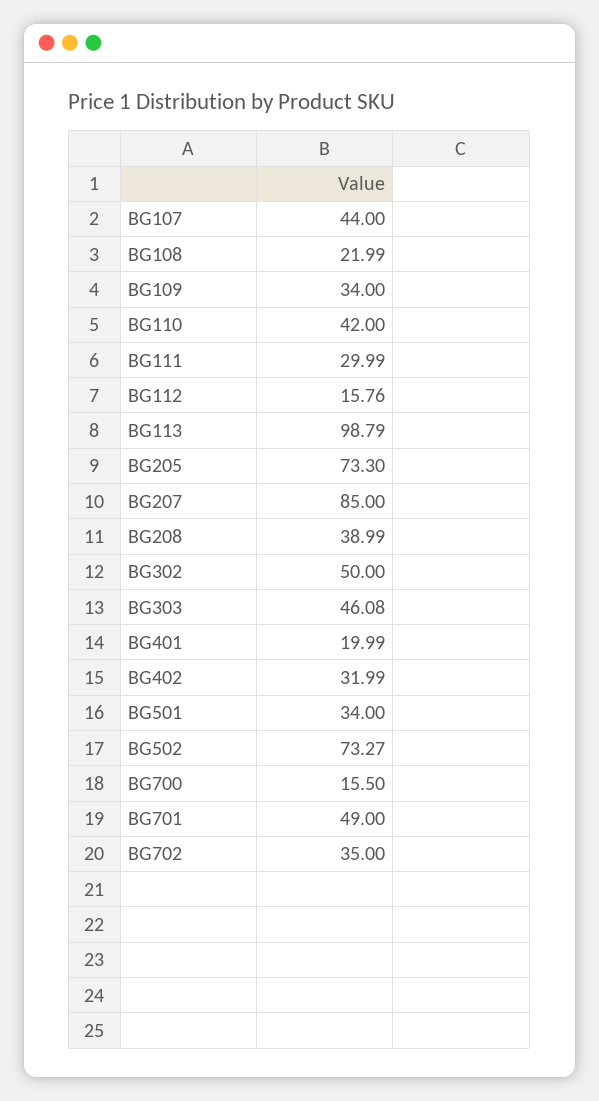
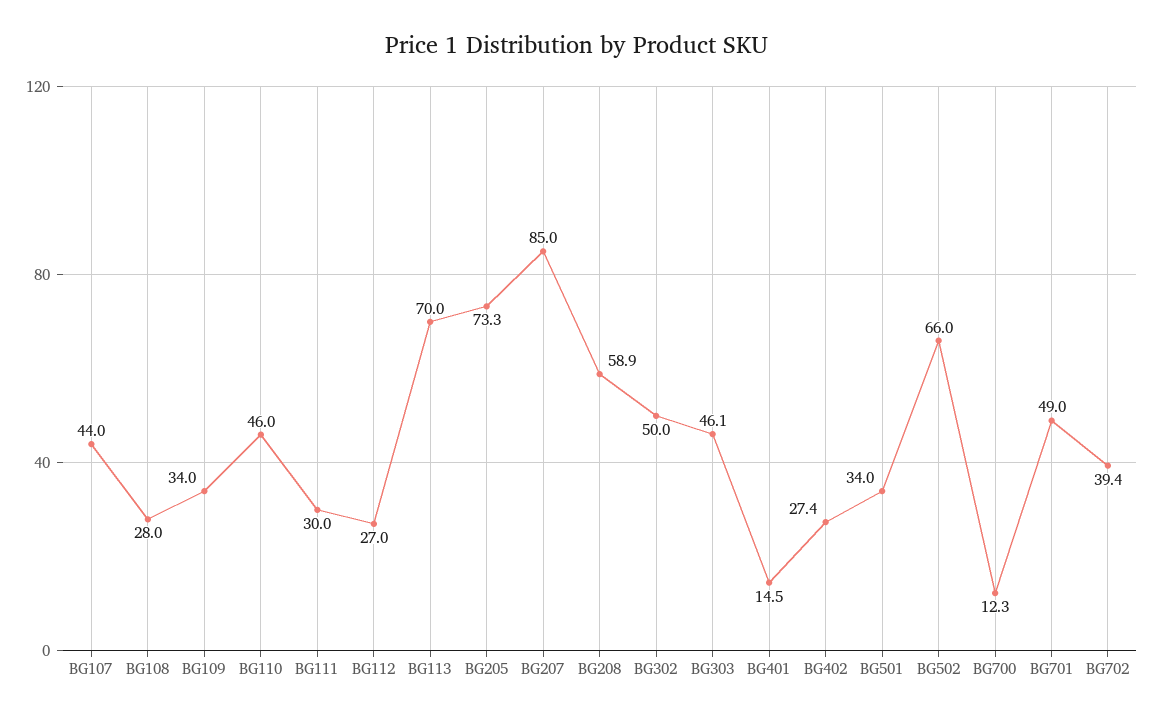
BG108: 21.99 -> 28
BG110: 42 -> 46
BG112: 15.76 -> 27
BG113: 98.79 -> 70
BG208: 38.99 -> 58.9
BG401: 19.99 -> 14.5
BG402: 31.99 -> 27.4
BG502: 73.27 -> 66
BG700: 15.5 -> 12.3
BG702: 35 -> 39.4

